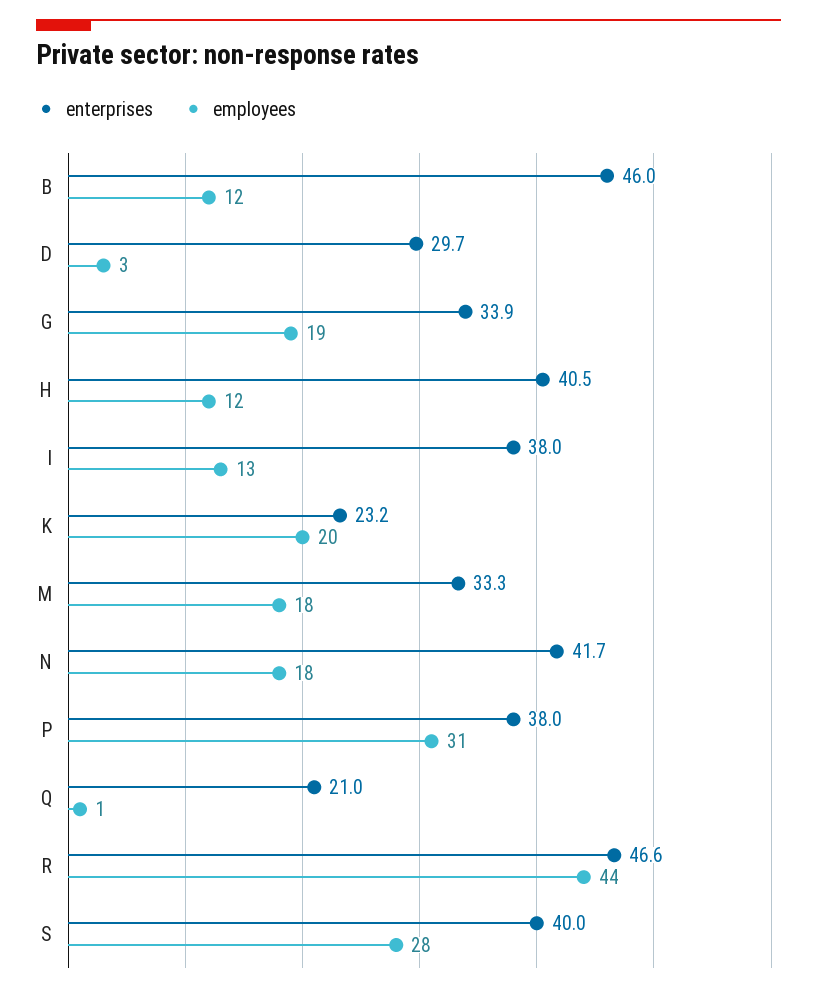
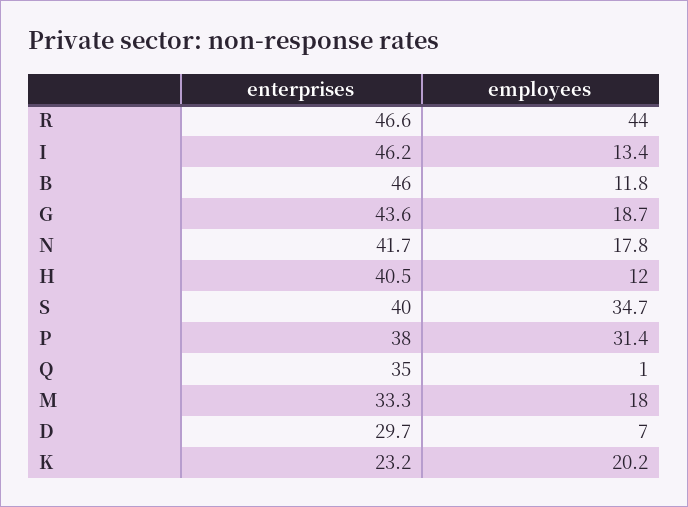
employees, D: 3 -> 7
enterprises, G: 33.9 -> 43.6
enterprises, I: 38 -> 46.2
enterprises, Q: 21 -> 35
employees, S: 28 -> 34.7

